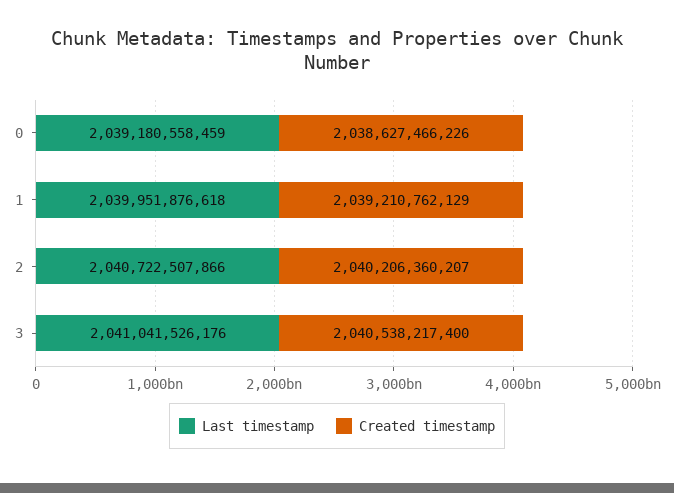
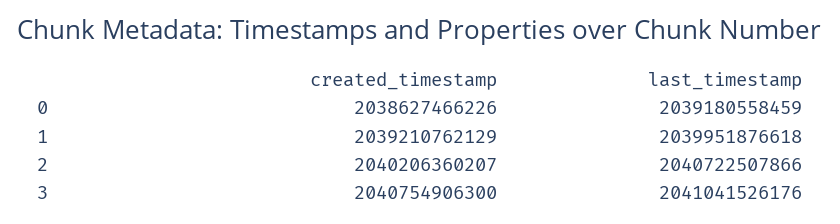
Created timestamp, 3: 2040538217400 -> 2040754906300

